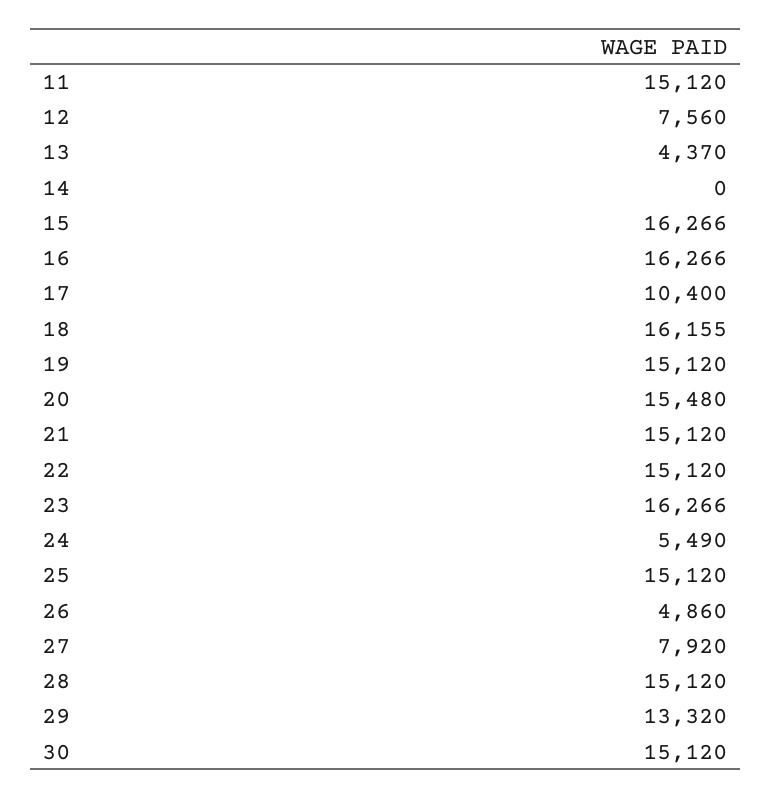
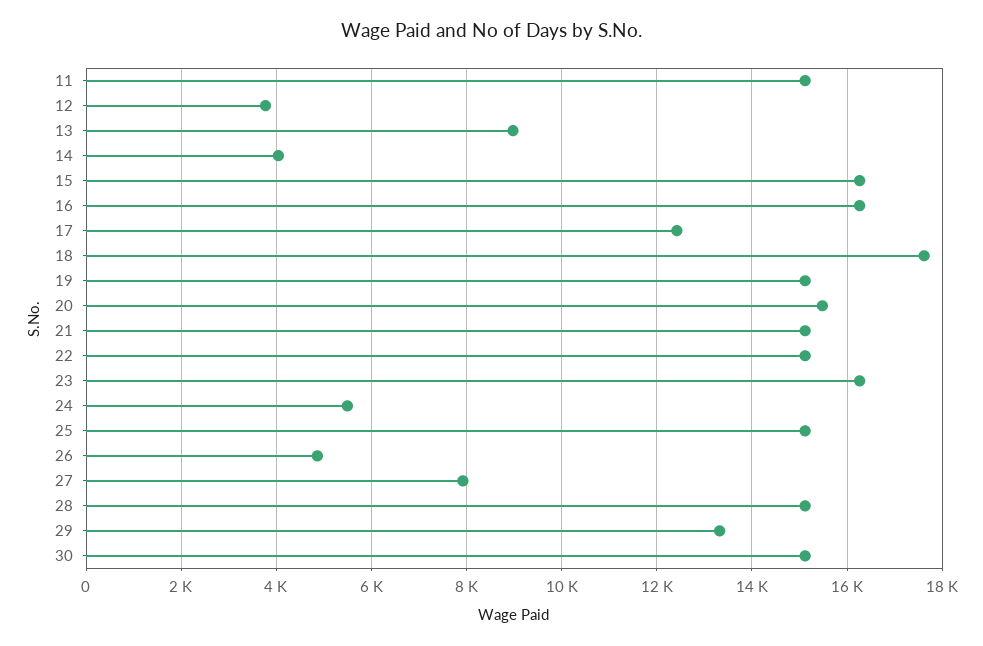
12: 7560 -> 3800
13: 4370 -> 9000
14: 0 -> 4000
17: 10400 -> 12400
18: 16155 -> 17600

